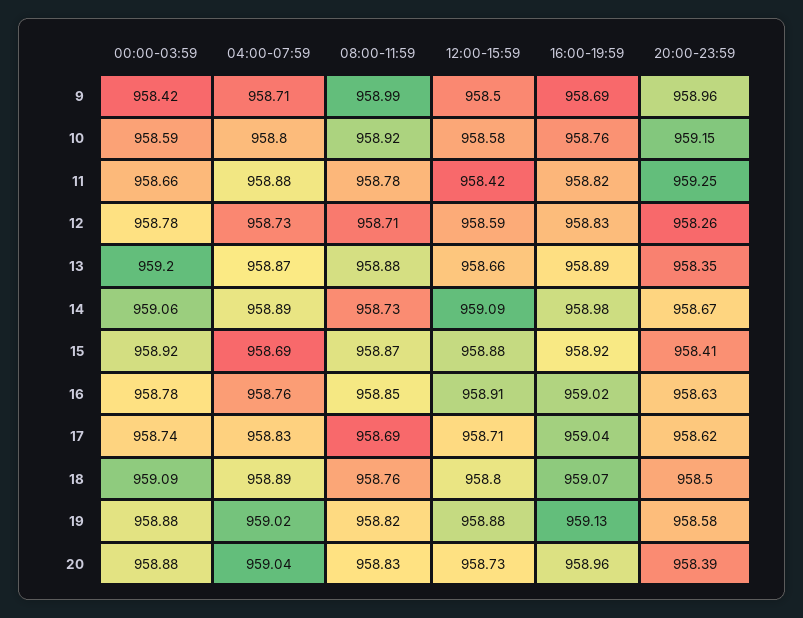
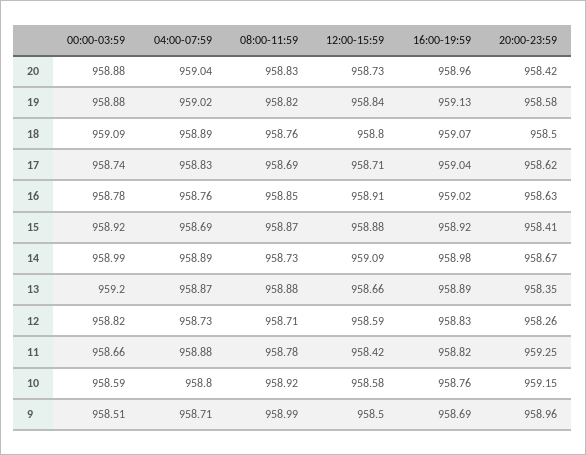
00:00-03:59, 9: 958.42 -> 958.51
00:00-03:59, 12: 958.78 -> 958.82
00:00-03:59, 14: 959.06 -> 958.99
12:00-15:59, 19: 958.88 -> 958.84
20:00-23:59, 20: 958.39 -> 958.42

